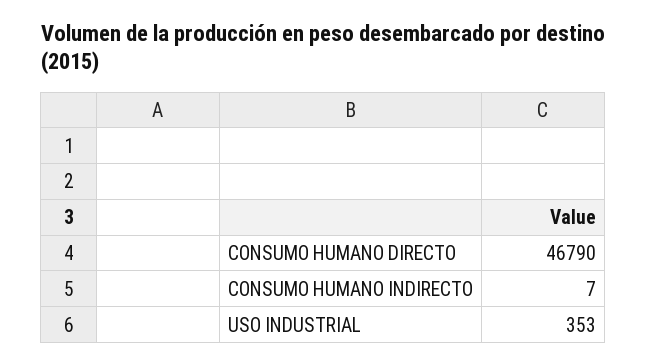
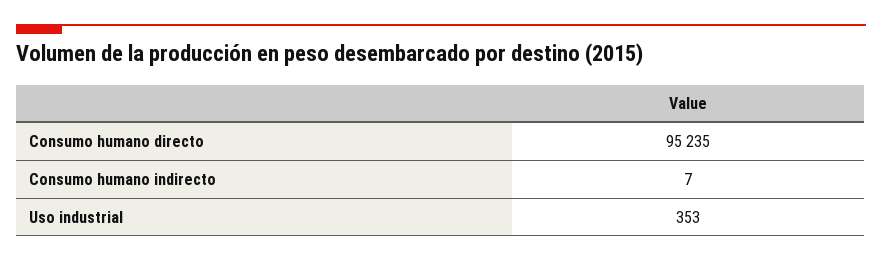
CONSUMO HUMANO DIRECTO: 46790 -> 95235

